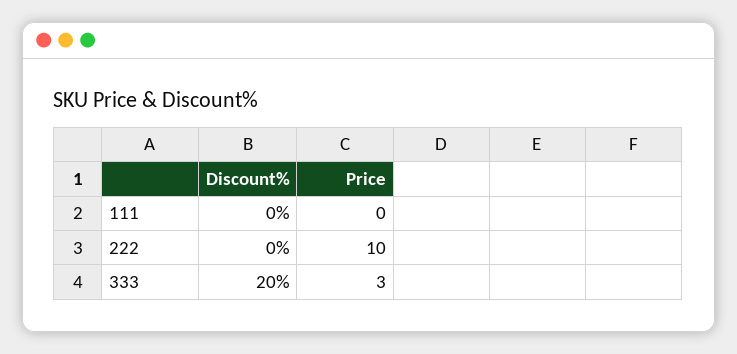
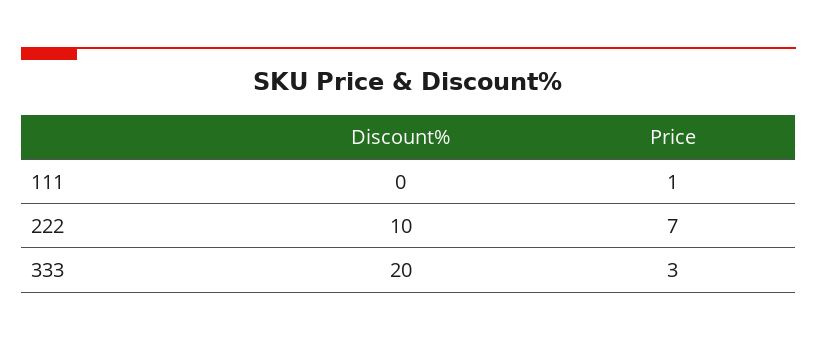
Price, 111: 0 -> 1
Discount%, 222: 0 -> 10
Price, 222: 10 -> 7

